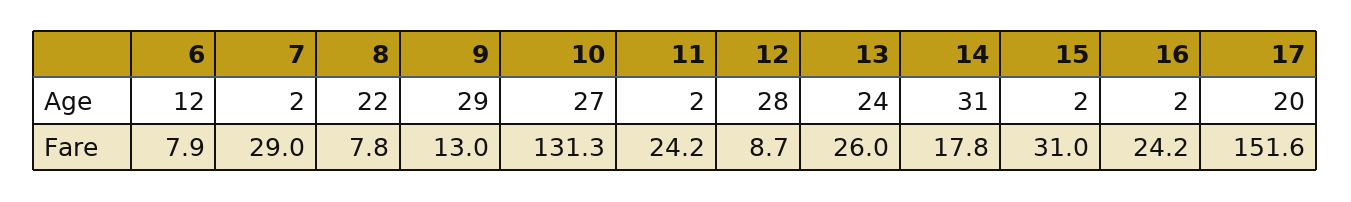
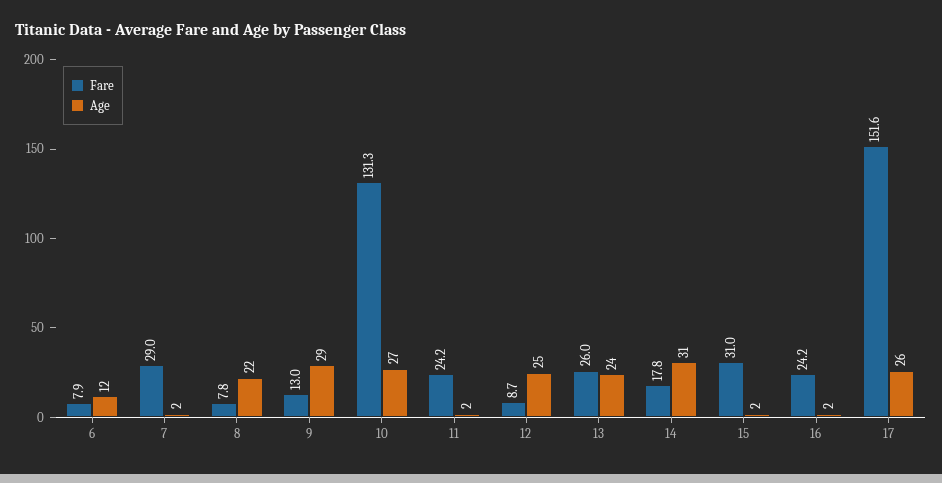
Age, 12: 28 -> 25
Age, 17: 20 -> 26

